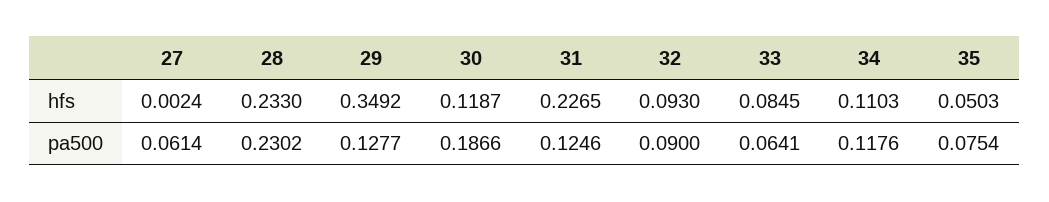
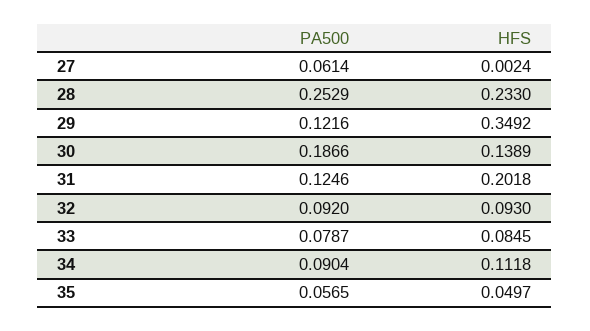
30, hfs: 0.1187 -> 0.1389
31, hfs: 0.2265 -> 0.2018
34, hfs: 0.1103 -> 0.1118
35, hfs: 0.0503 -> 0.0497
28, pa500: 0.2302 -> 0.2529
29, pa500: 0.1277 -> 0.1216
32, pa500: 0.09 -> 0.092
33, pa500: 0.0641 -> 0.0787
34, pa500: 0.1176 -> 0.0904
35, pa500: 0.0754 -> 0.0565

